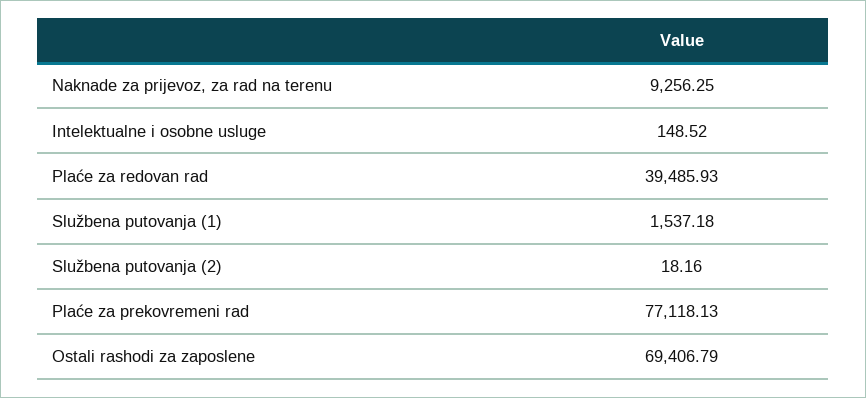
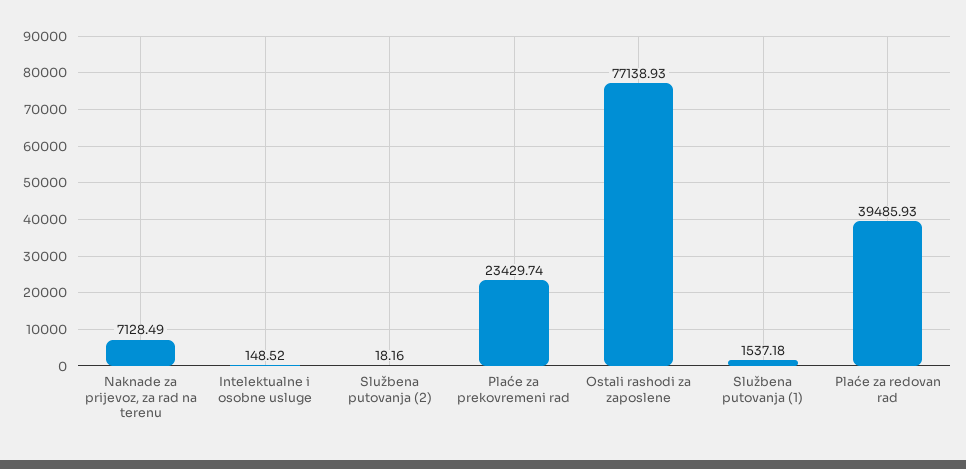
Naknade za prijevoz, za rad na terenu: 9256.25 -> 7128.49
Plaće za prekovremeni rad: 77118.13 -> 23429.74
Ostali rashodi za zaposlene: 69406.79 -> 77138.93

